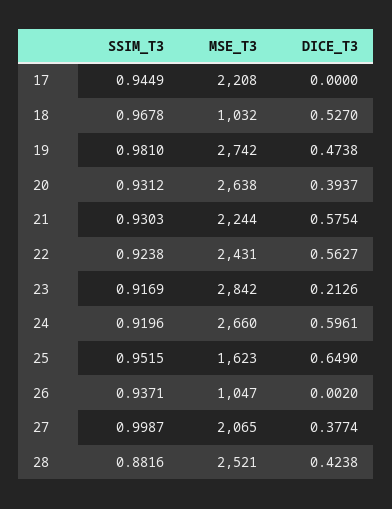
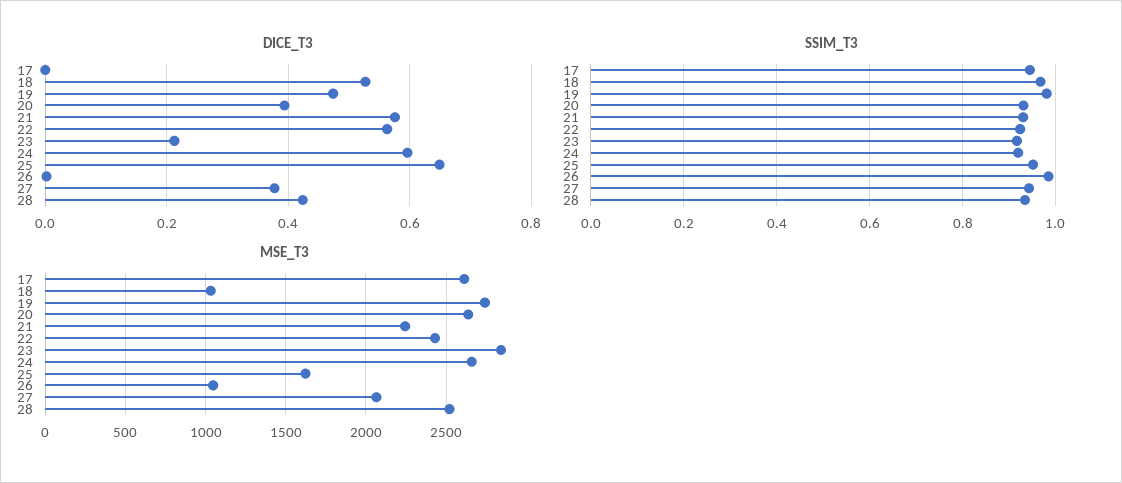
MSE_T3, 17: 2208 -> 2600
SSIM_T3, 26: 0.9371 -> 0.98
SSIM_T3, 27: 0.9987 -> 0.94
SSIM_T3, 28: 0.8816 -> 0.94

